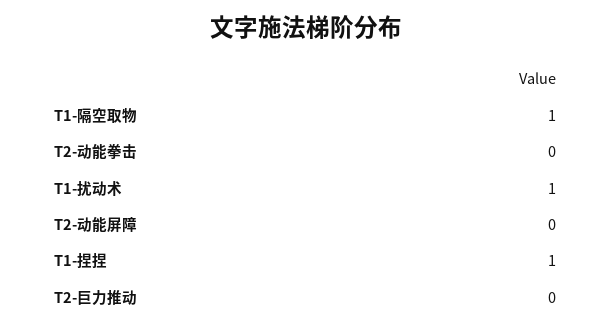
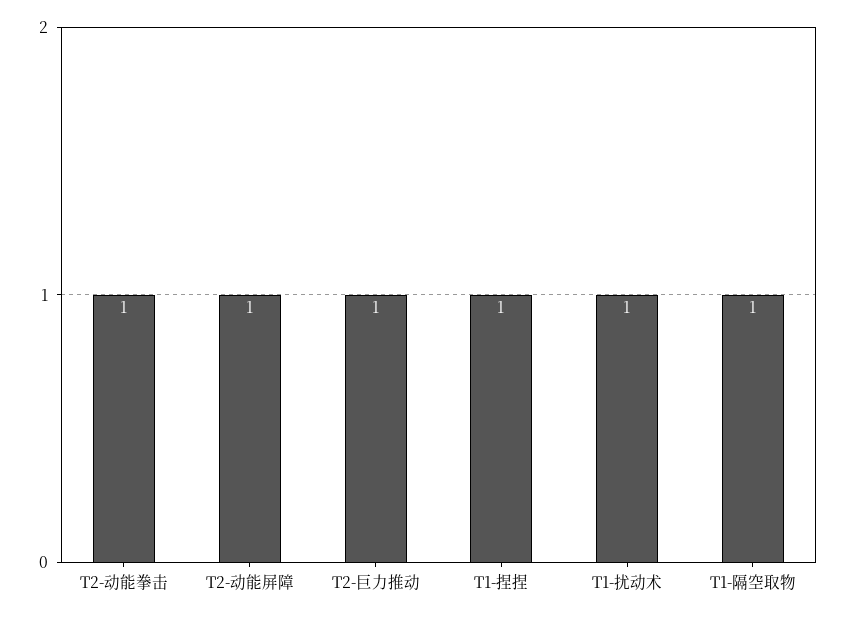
T2-动能拳击: 0 -> 1
T2-动能屏障: 0 -> 1
T2-巨力推动: 0 -> 1

